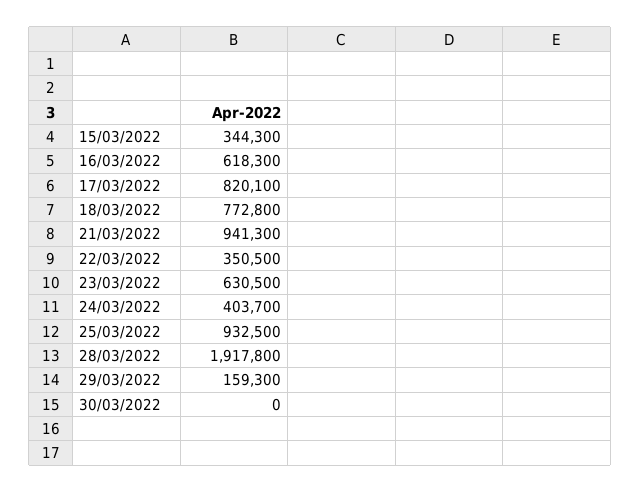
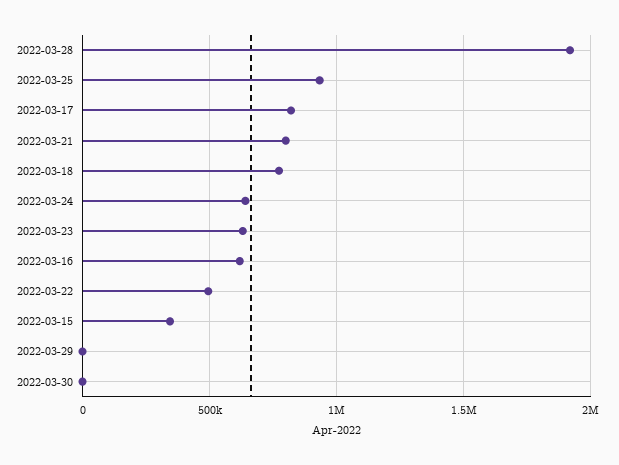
21/03/2022: 941300 -> 800000
22/03/2022: 350500 -> 500000
24/03/2022: 403700 -> 650000
29/03/2022: 159300 -> 0

